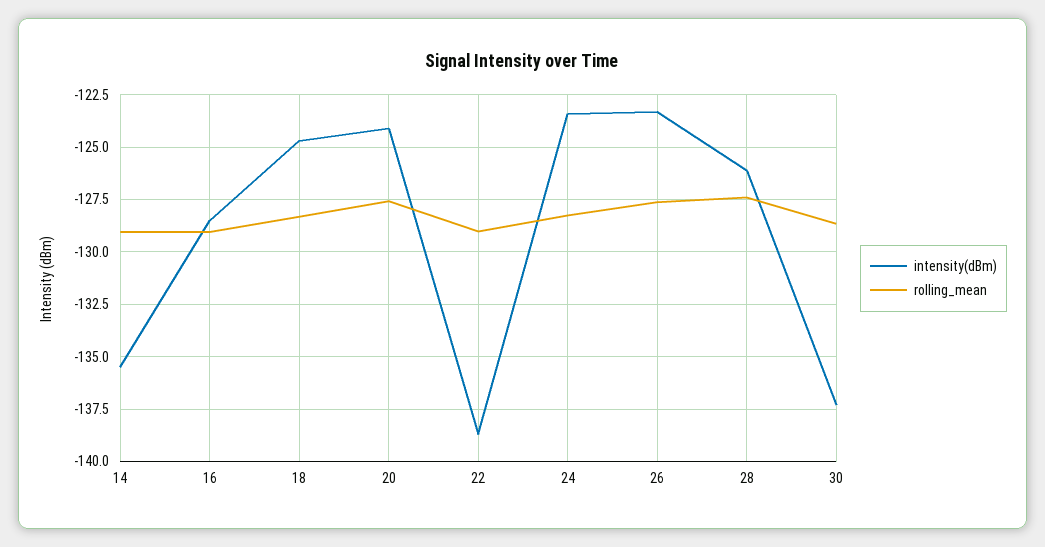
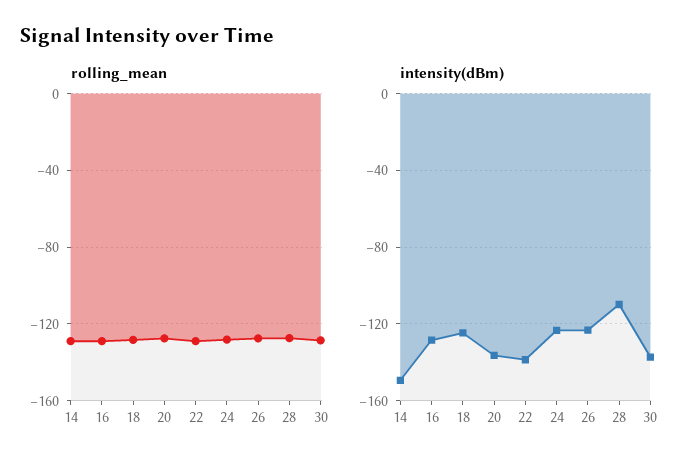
intensity(dBm), 14: -135.5 -> -150
intensity(dBm), 20: -124 -> -135
intensity(dBm), 28: -126 -> -110

